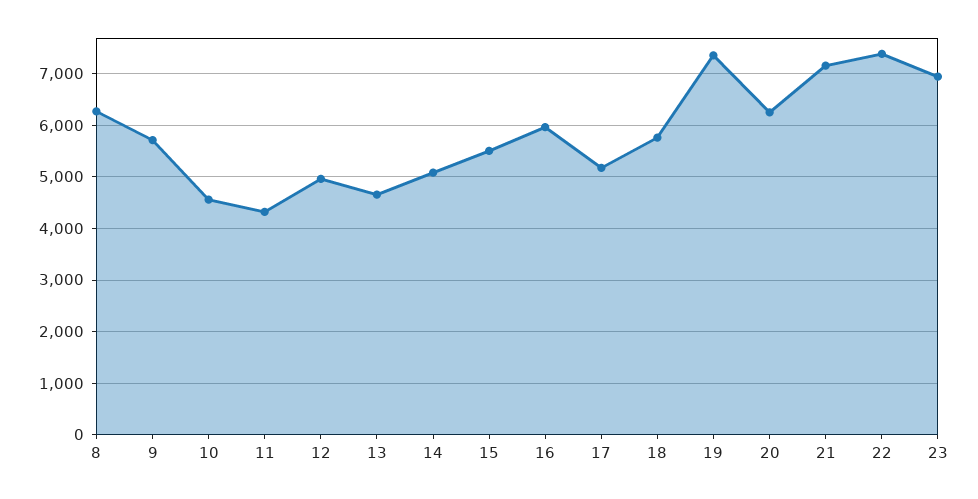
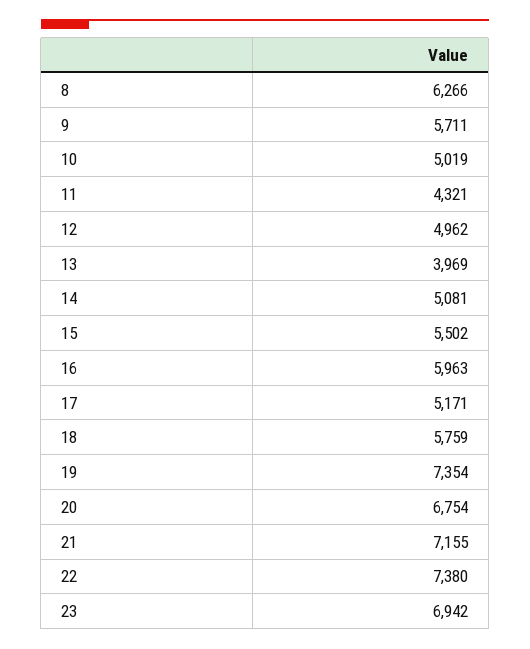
10: 4600 -> 5019
13: 4600 -> 3969
20: 6200 -> 6754

